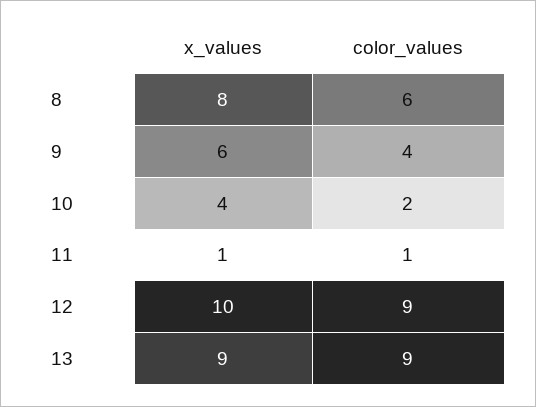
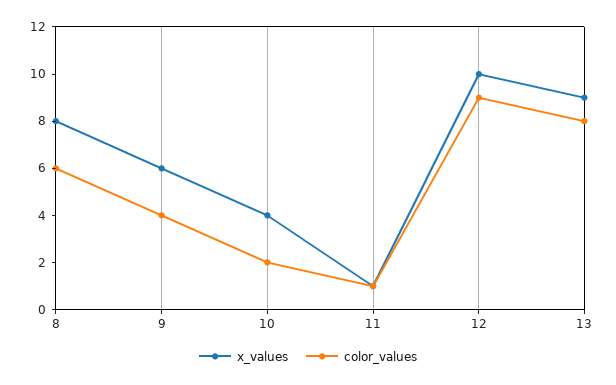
color_values, 13: 9 -> 8

